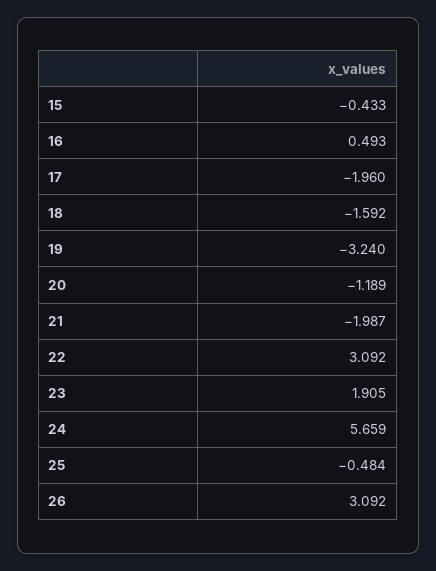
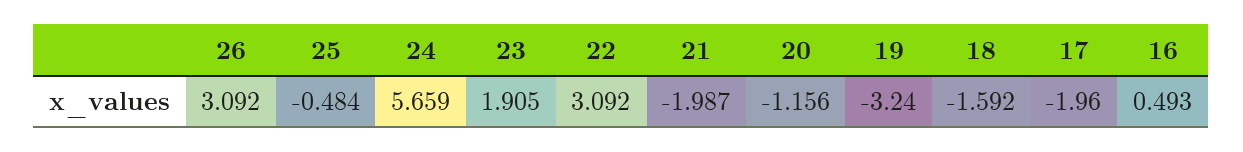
15: -0.433 -> none
20: -1.189 -> -1.156

